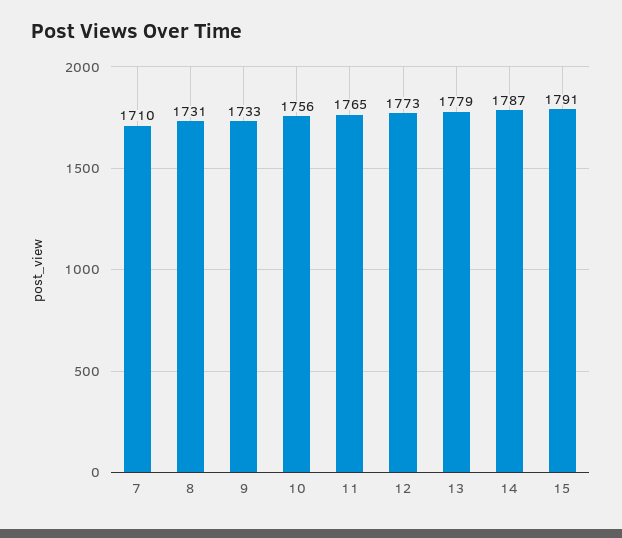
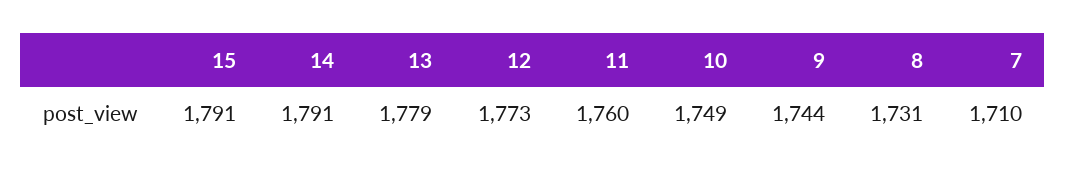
9: 1733 -> 1744
10: 1756 -> 1749
11: 1765 -> 1760
14: 1787 -> 1791

